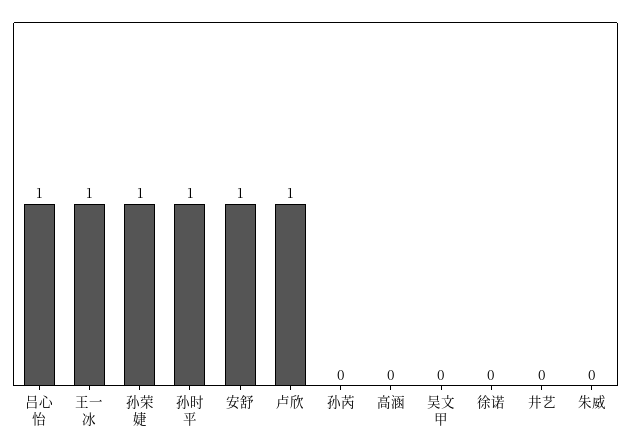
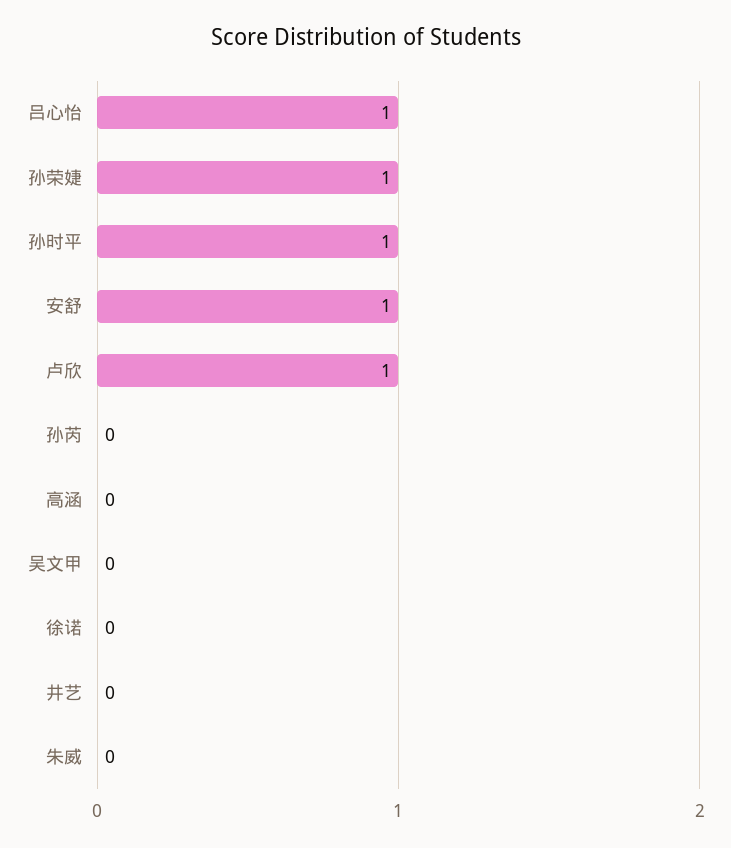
王一冰: 1 -> none

